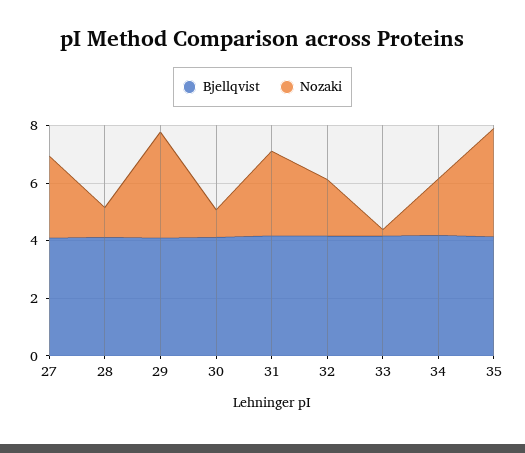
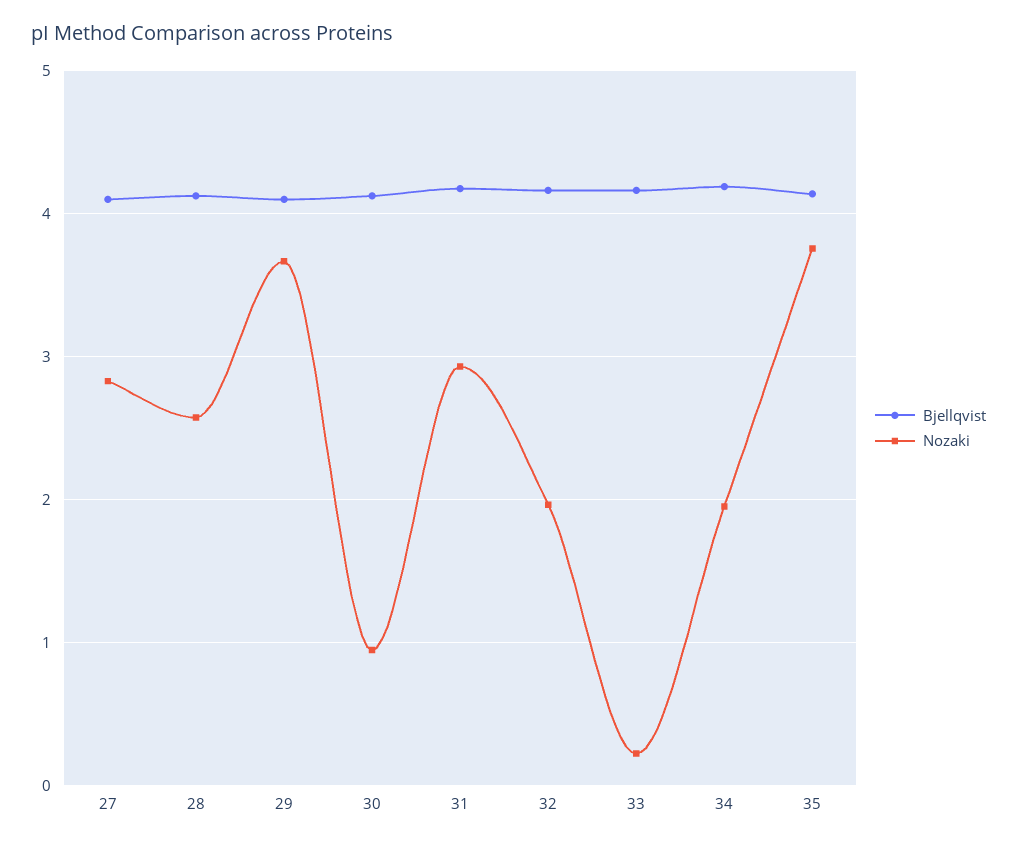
Nozaki, 28: 1 -> 2.6

